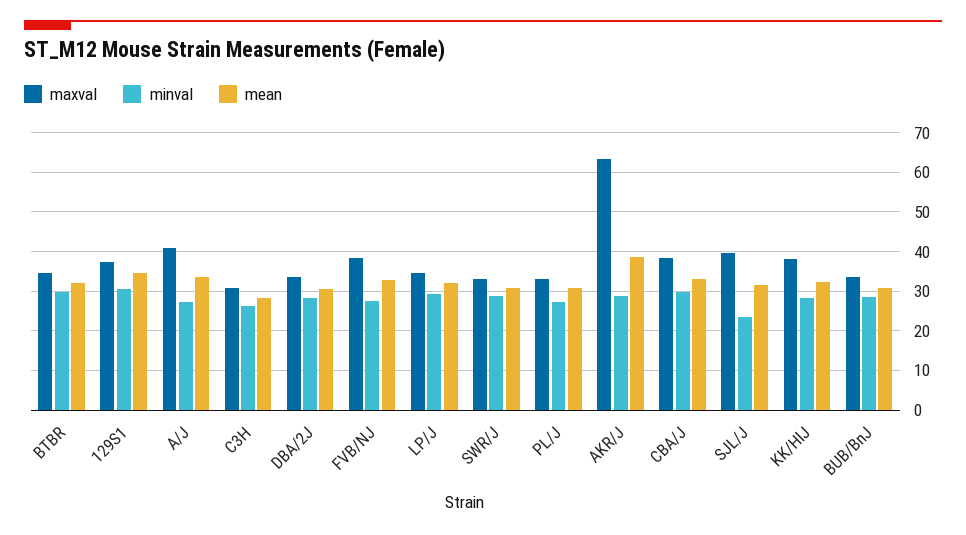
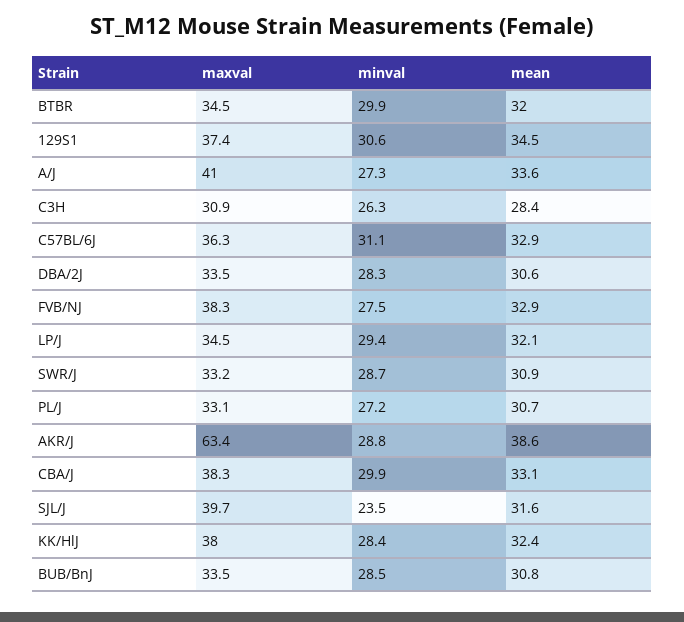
maxval, C57BL/6J: none -> 36.3
minval, C57BL/6J: none -> 31.1
mean, C57BL/6J: none -> 32.9

